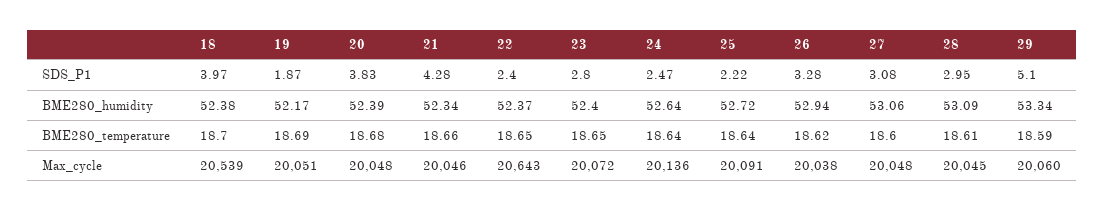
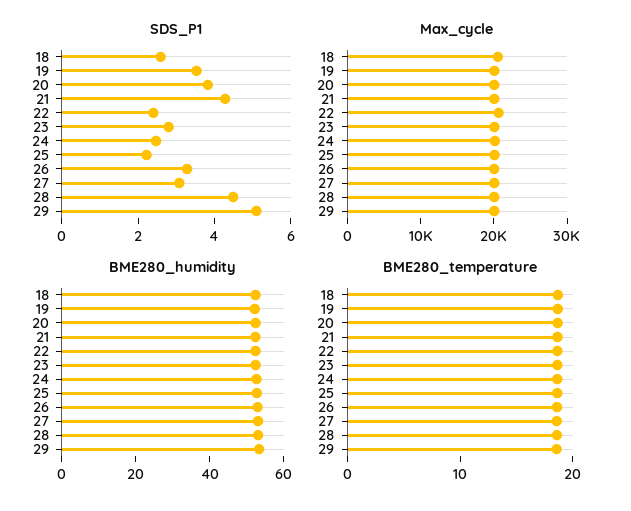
SDS_P1, 18: 3.97 -> 2.5
SDS_P1, 19: 1.87 -> 3.5
SDS_P1, 28: 2.95 -> 4.5

